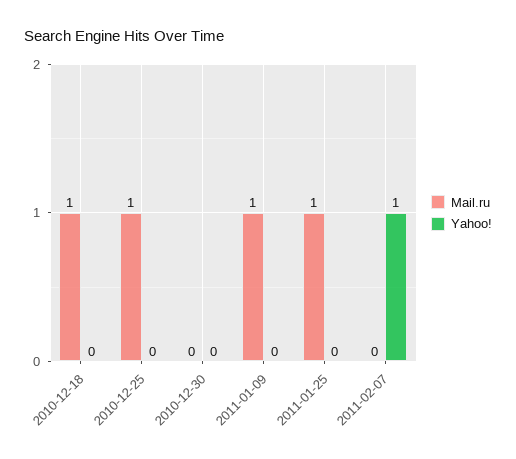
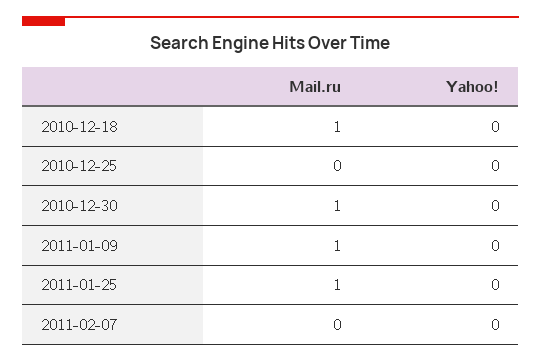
Mail.ru, 2010-12-25: 1 -> 0
Mail.ru, 2010-12-30: 0 -> 1
Yahoo!, 2011-02-07: 1 -> 0

